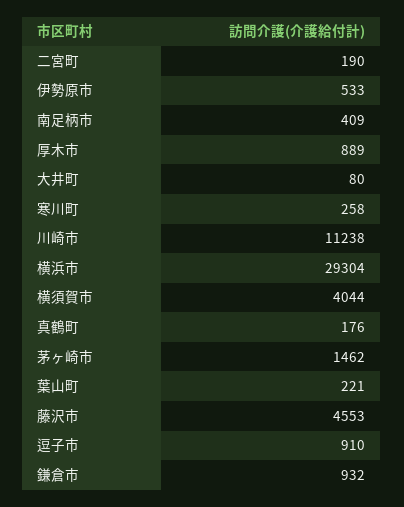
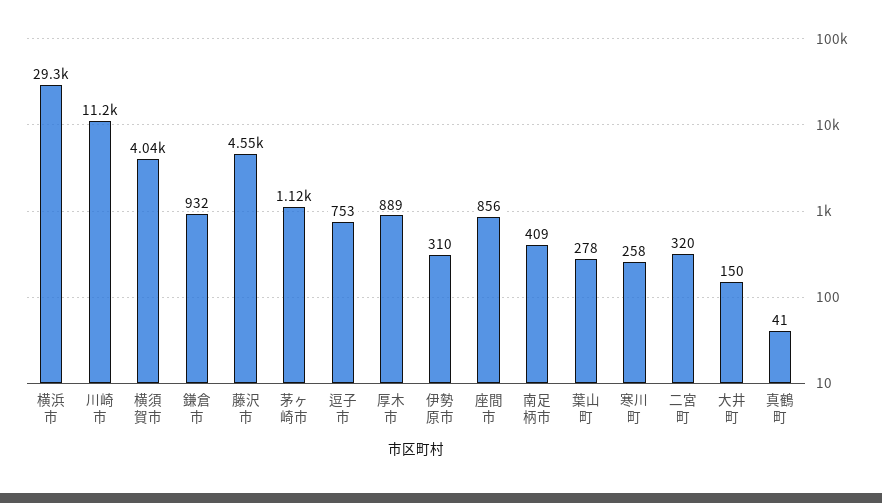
二宮町: 190 -> 320
伊勢原市: 533 -> 310
大井町: 80 -> 150
真鶴町: 176 -> 41
茅ヶ崎市: 1462 -> 1120
葉山町: 221 -> 278
逗子市: 910 -> 753
座間市: none -> 856

